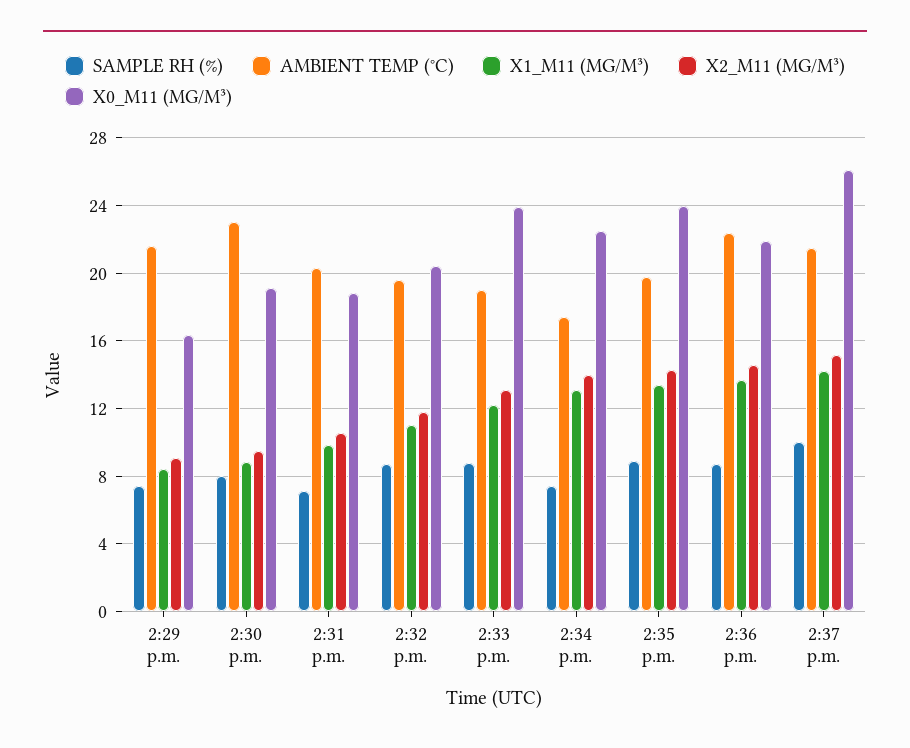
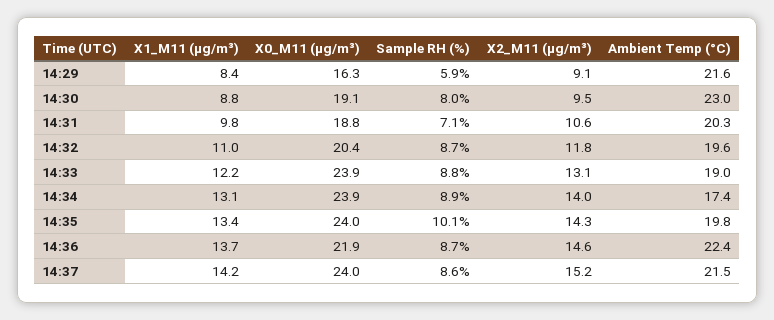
SAMPLE RH (%), 2:29 p.m.: 7.5 -> 5.9
SAMPLE RH (%), 2:34 p.m.: 7.5 -> 8.9
X0_M11 (ΜG/M³), 2:34 p.m.: 22.5 -> 23.9
SAMPLE RH (%), 2:35 p.m.: 9 -> 10.1
SAMPLE RH (%), 2:37 p.m.: 10 -> 8.6
X0_M11 (ΜG/M³), 2:37 p.m.: 26 -> 24

